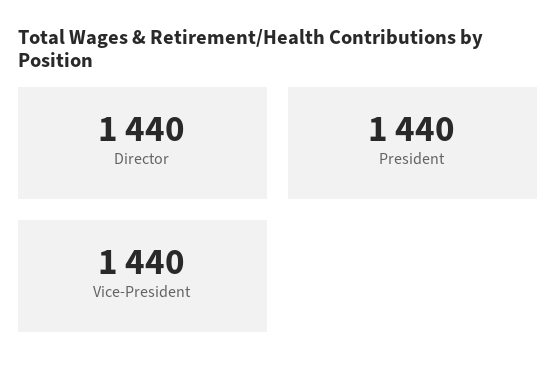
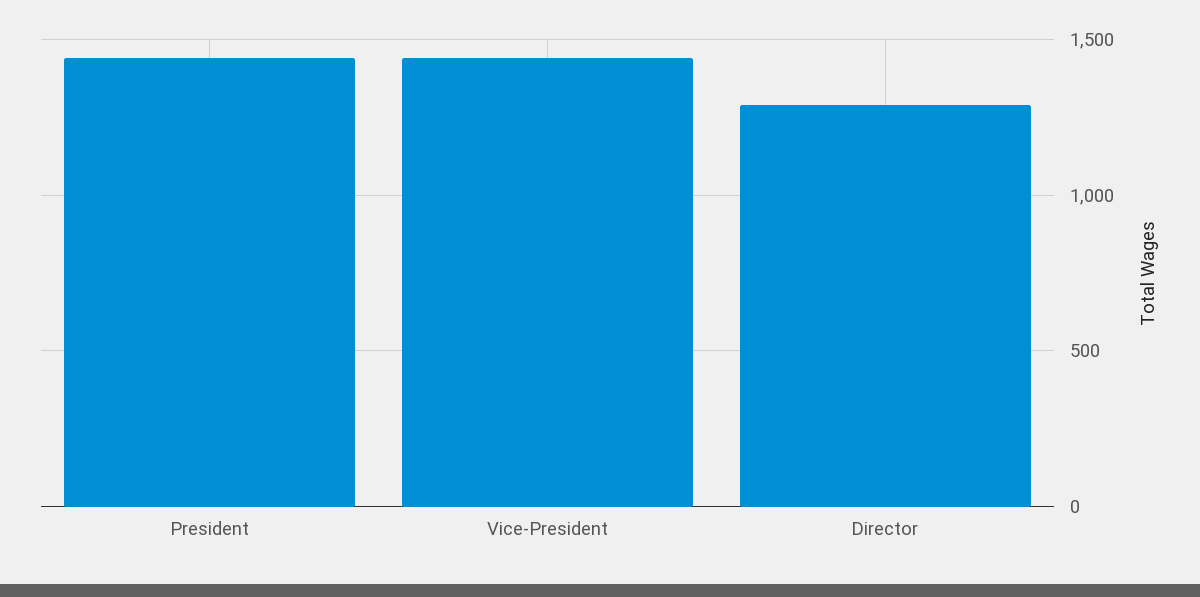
Director: 1440 -> 1300

